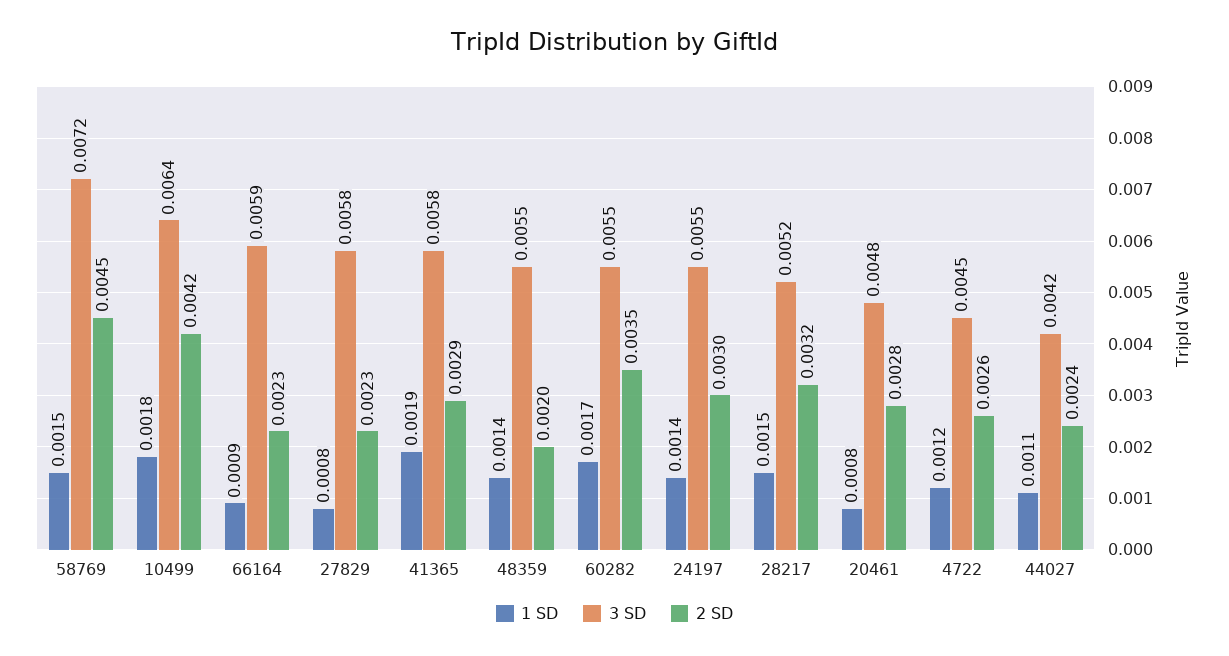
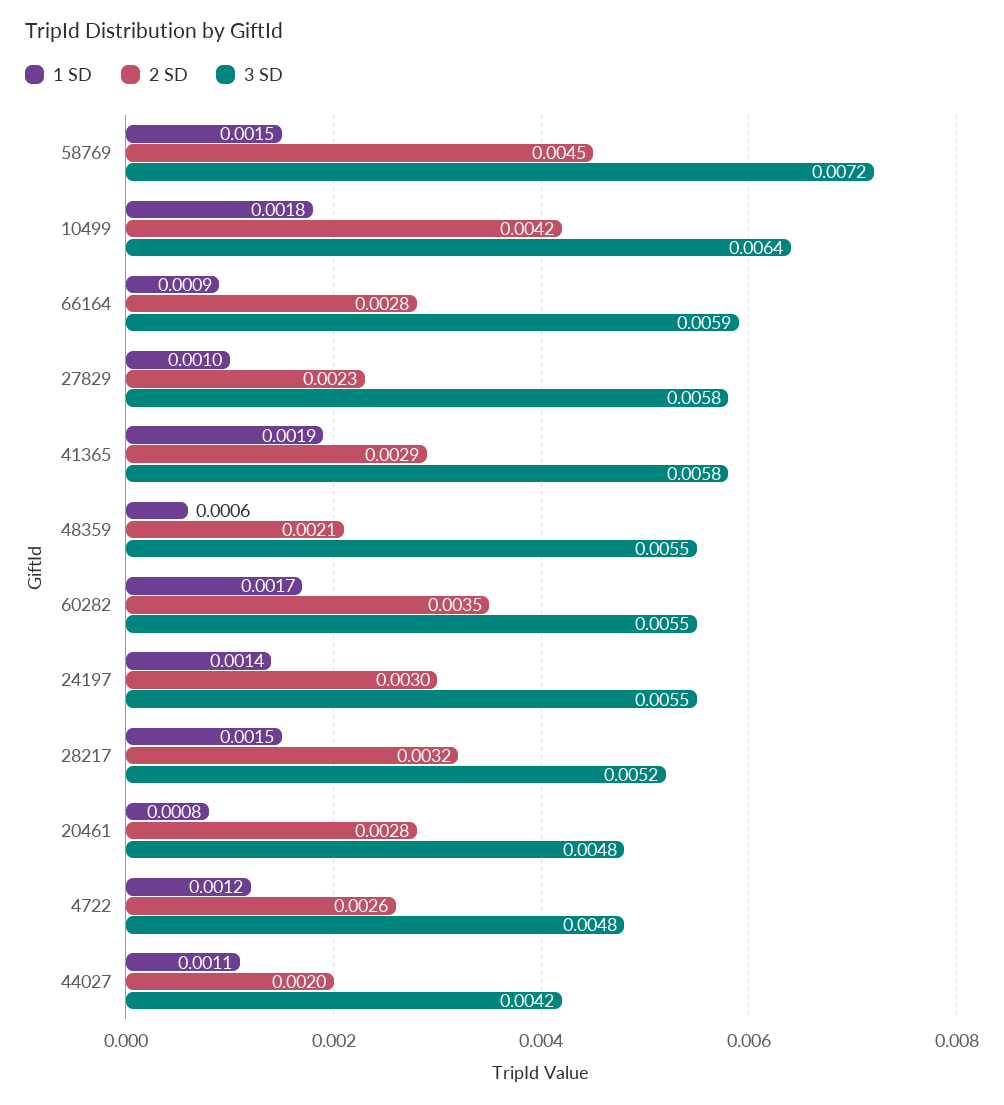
2 SD, 66164: 0.0023 -> 0.0028
1 SD, 27829: 0.0008 -> 0.001
1 SD, 48359: 0.0014 -> 0.0006
2 SD, 48359: 0.002 -> 0.0021
3 SD, 4722: 0.0045 -> 0.0048
2 SD, 44027: 0.0024 -> 0.002

